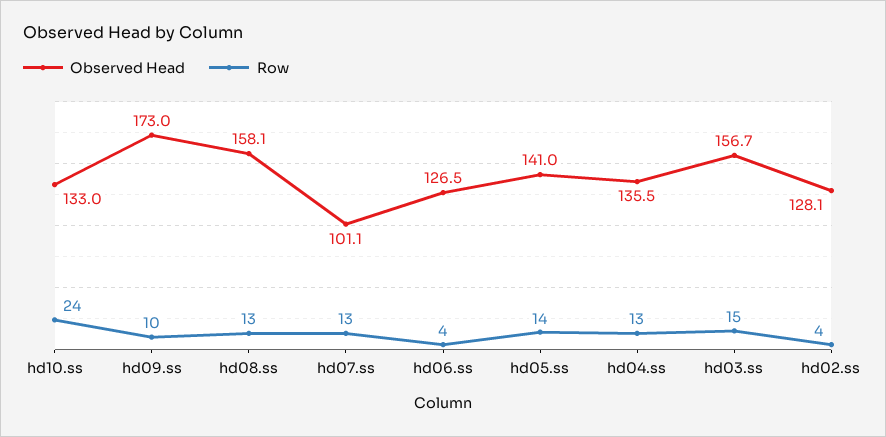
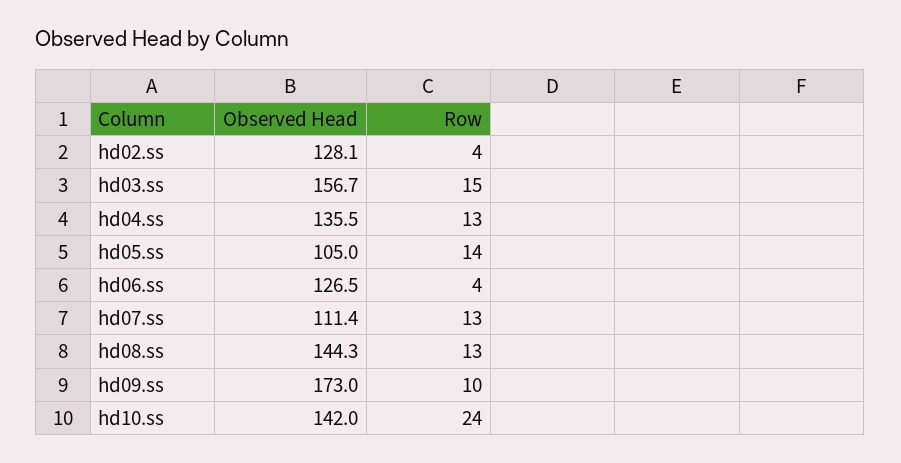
Observed Head, hd10.ss: 133 -> 142
Observed Head, hd08.ss: 158.1 -> 144.3
Observed Head, hd07.ss: 101.1 -> 111.4
Observed Head, hd05.ss: 141 -> 105

